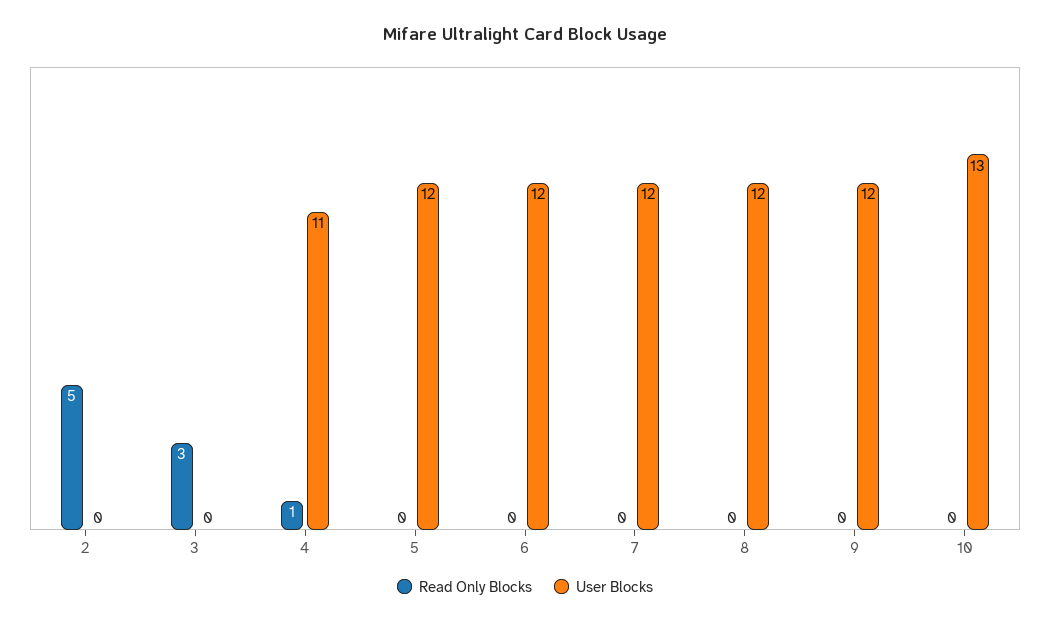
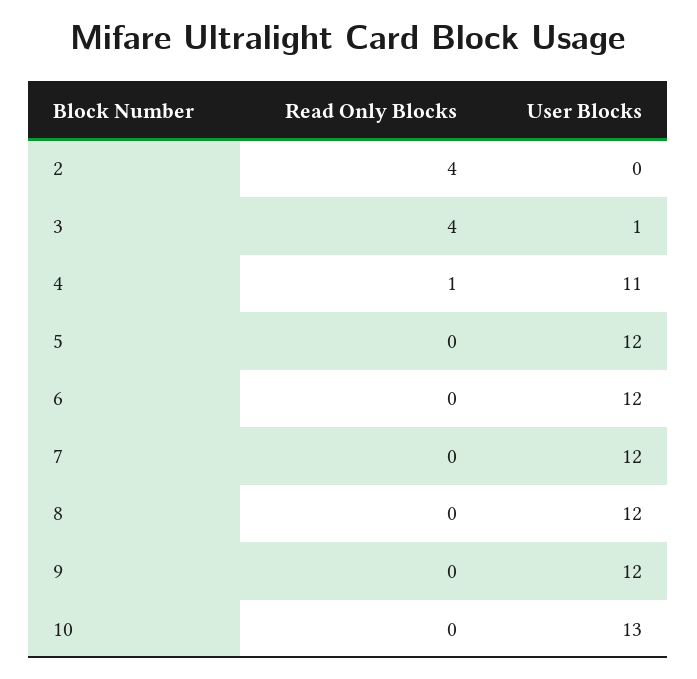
Read Only Blocks, 2: 5 -> 4
Read Only Blocks, 3: 3 -> 4
User Blocks, 3: 0 -> 1

